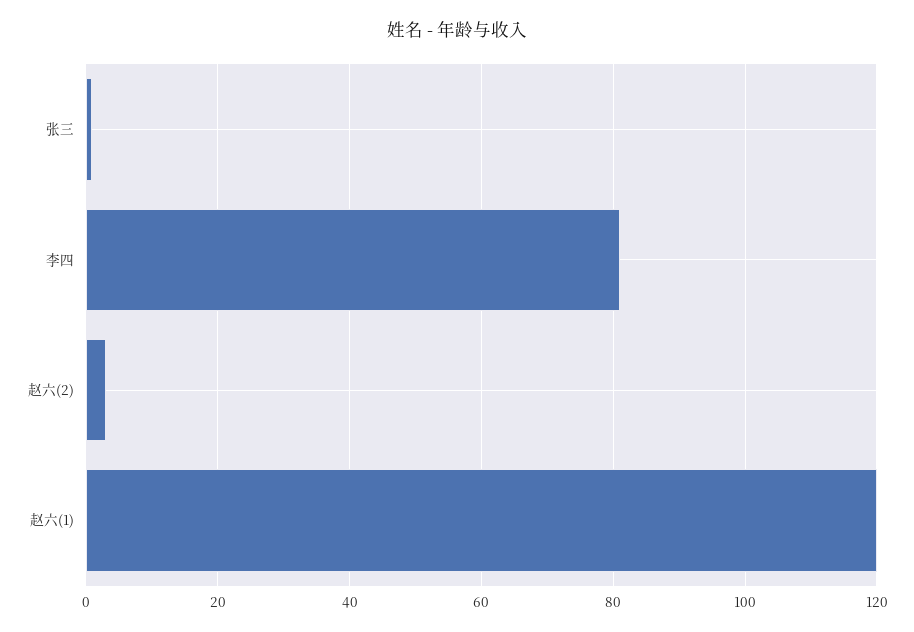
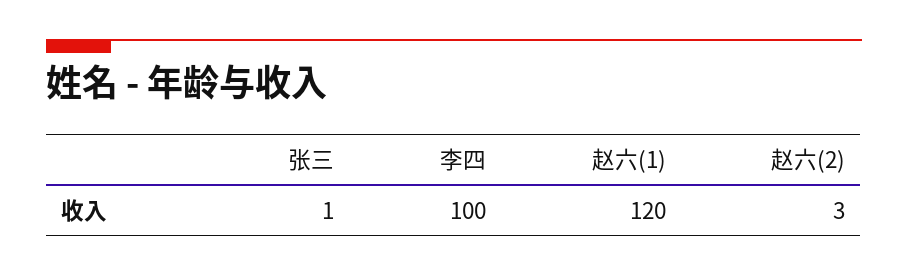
李四: 80 -> 100

